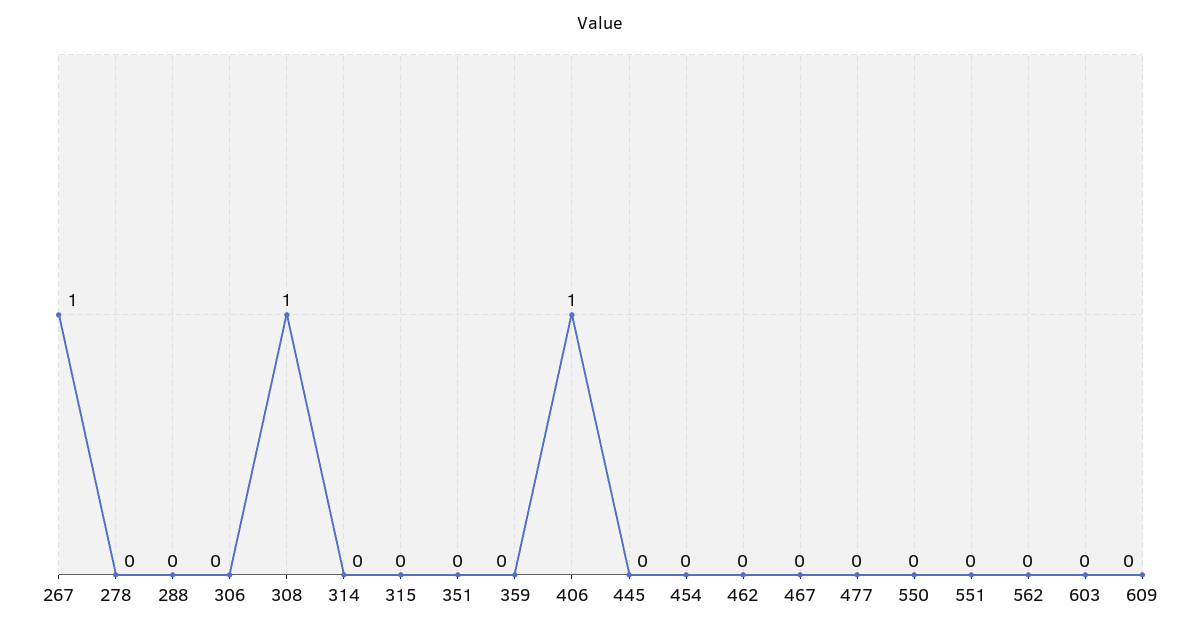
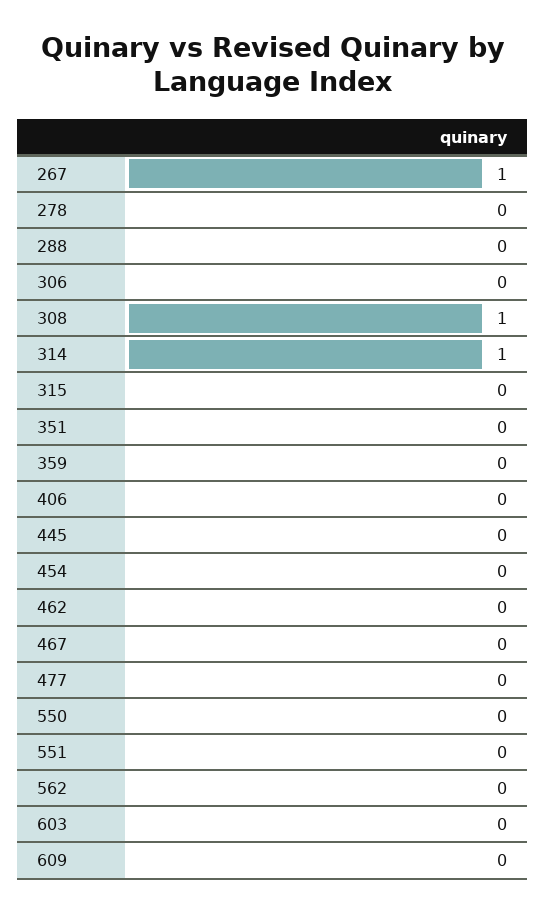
314: 0 -> 1
406: 1 -> 0

